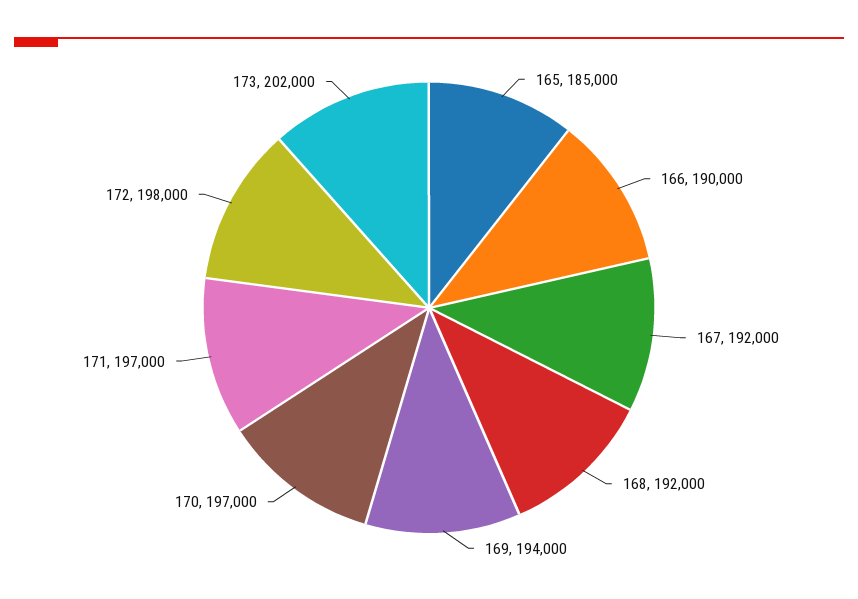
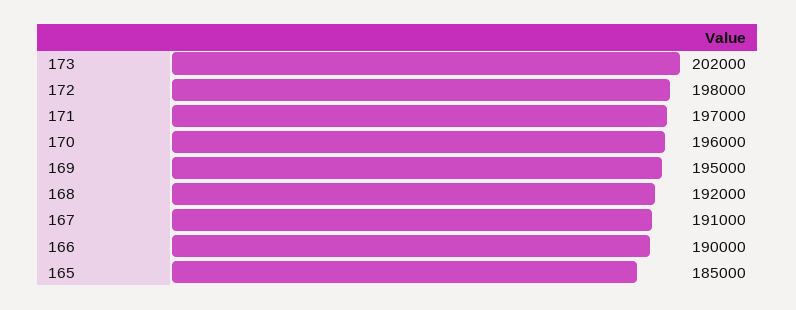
167: 192000 -> 191000
169: 194000 -> 195000
170: 197000 -> 196000

